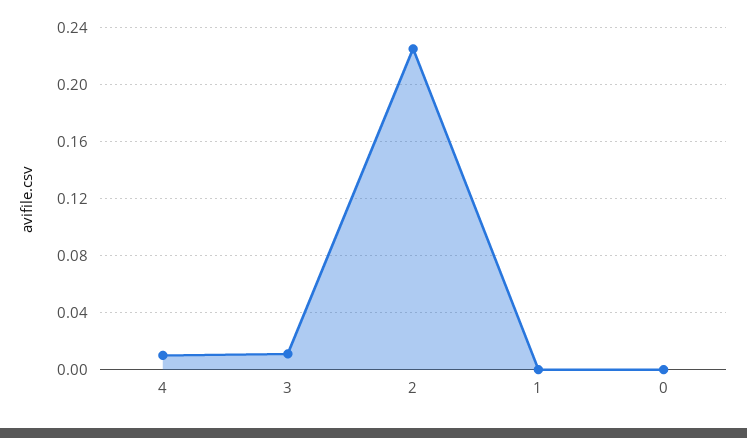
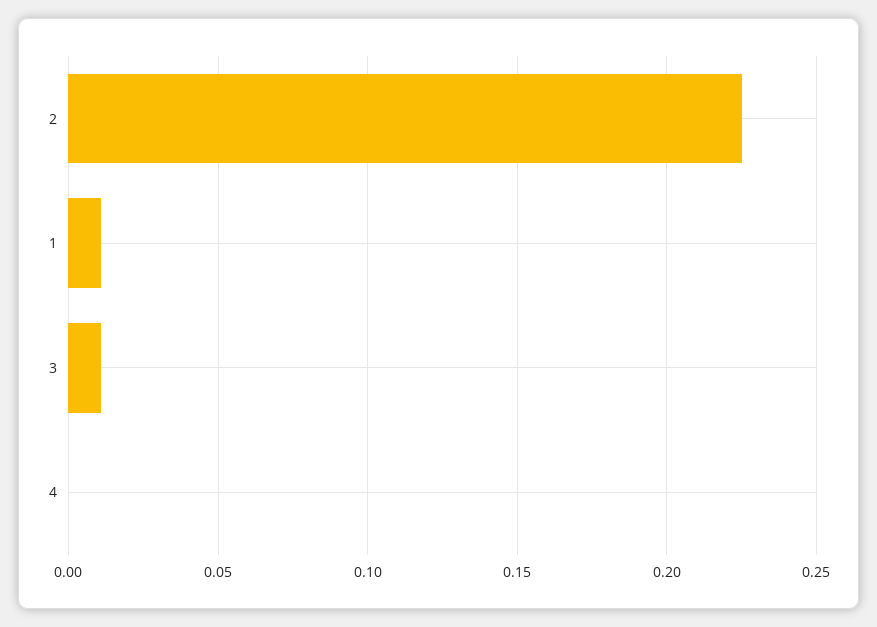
4: 0.01 -> 0
1: 0 -> 0.01
0: 0 -> none

